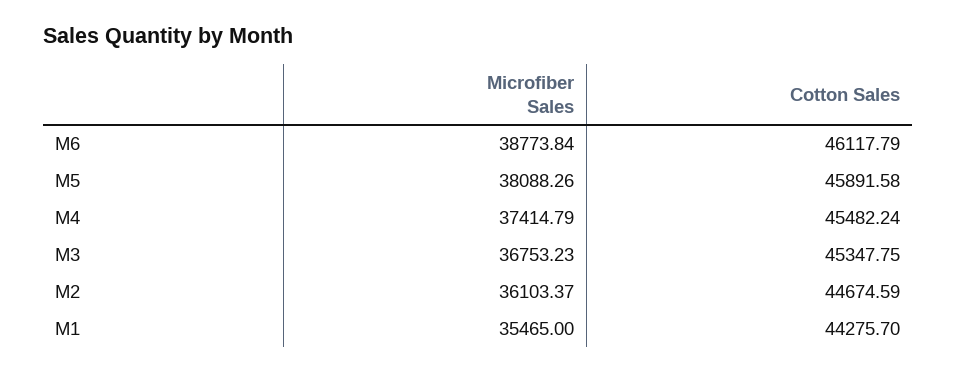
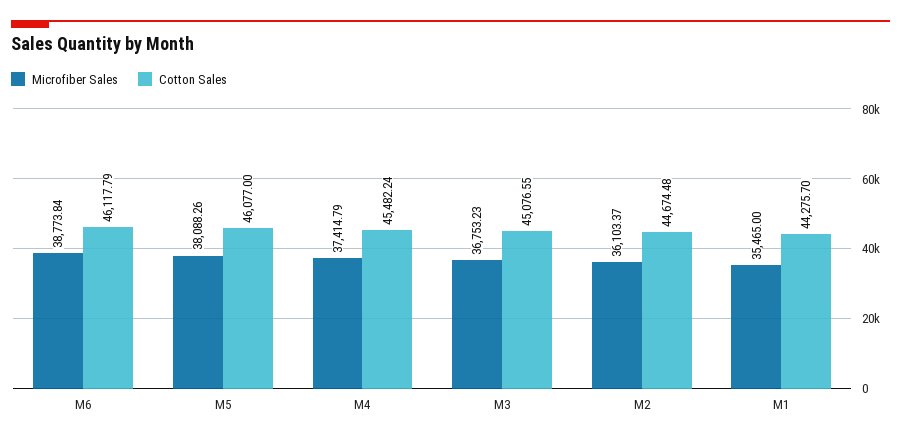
Cotton Sales, M5: 45891.58 -> 46077
Cotton Sales, M3: 45347.75 -> 45076.55
Cotton Sales, M2: 44674.59 -> 44674.48

